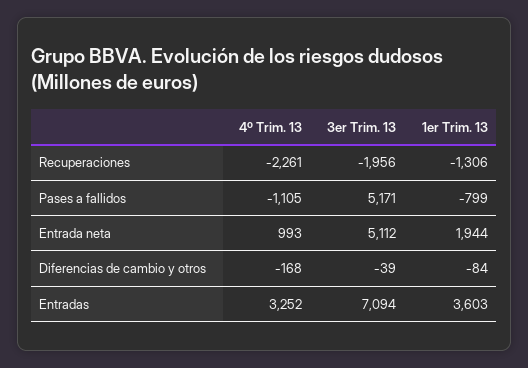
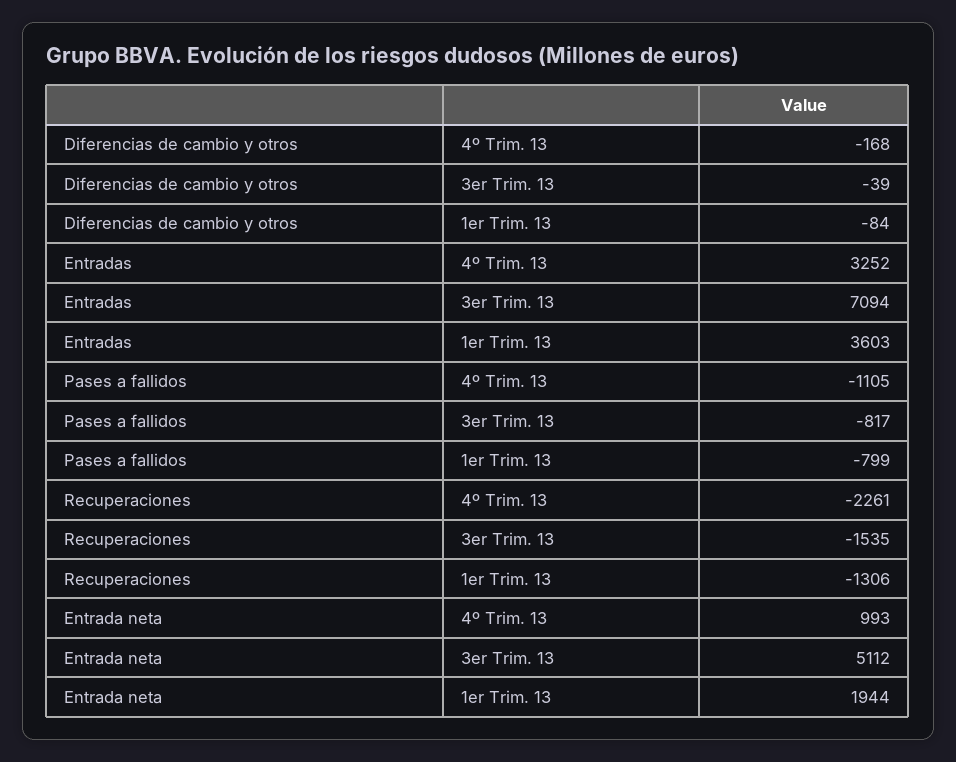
3er Trim. 13, Recuperaciones: -1956 -> -1535
3er Trim. 13, Pases a fallidos: 5171 -> -817

